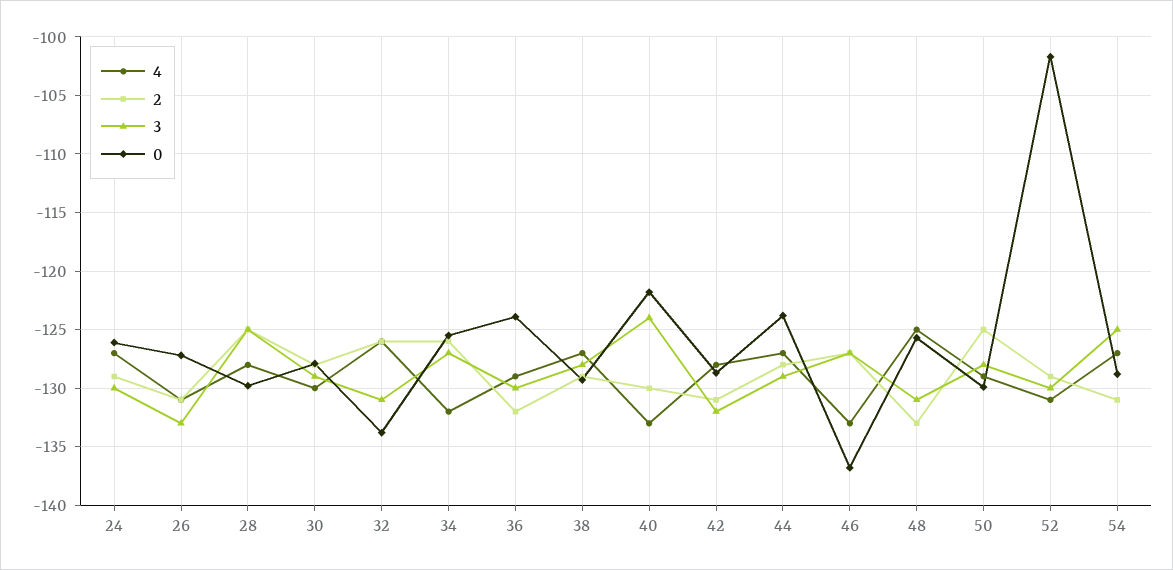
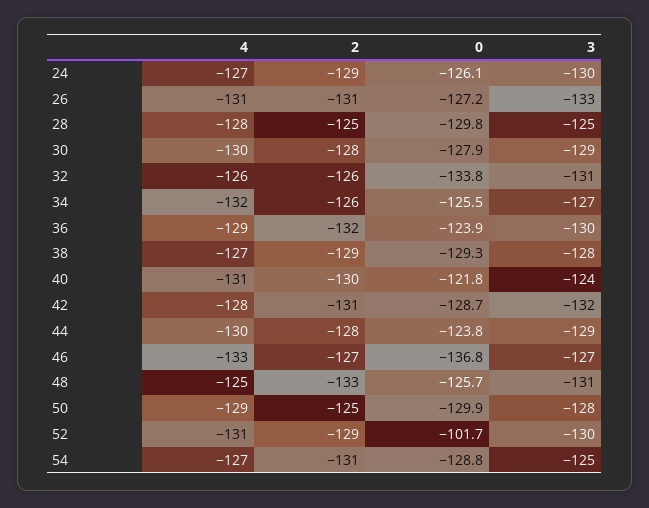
4, 40: -133 -> -131
4, 44: -127 -> -130

